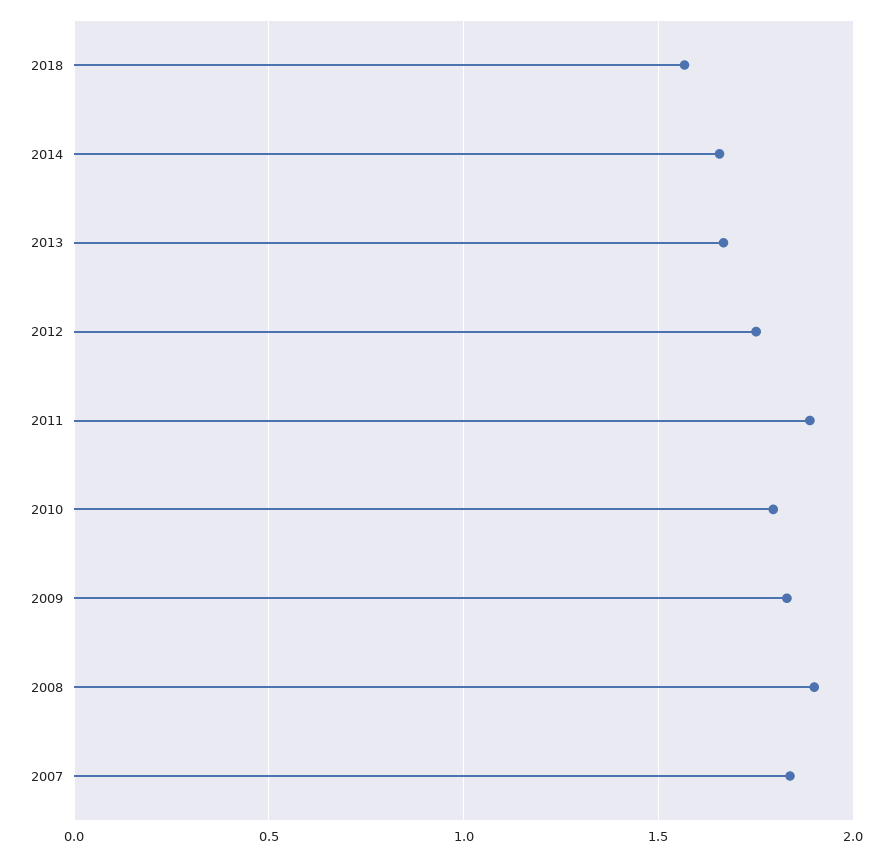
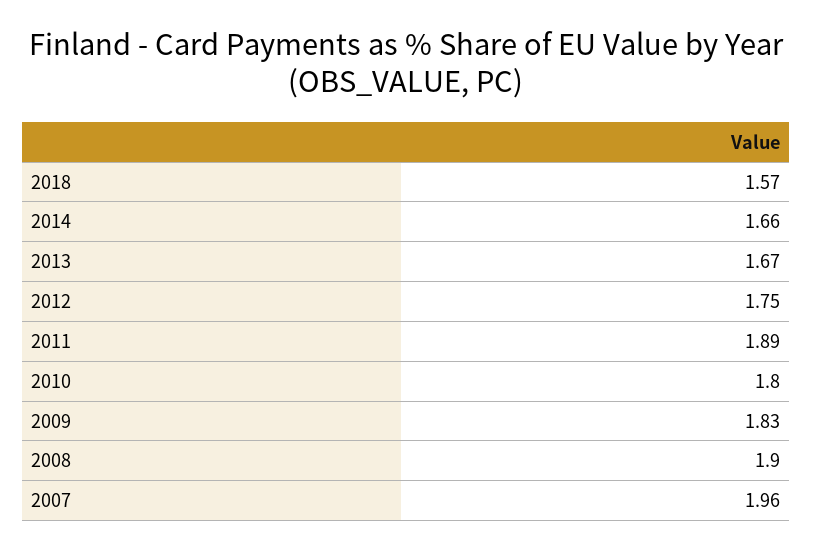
2007: 1.85 -> 1.96

